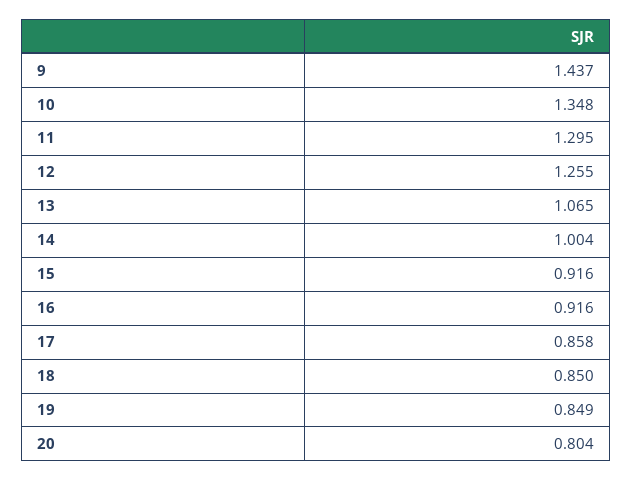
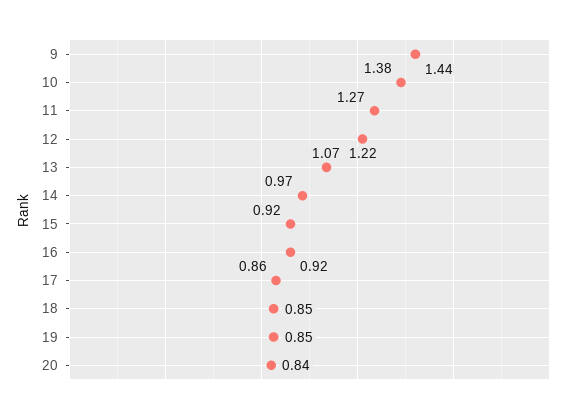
10: 1.348 -> 1.38
11: 1.295 -> 1.27
12: 1.255 -> 1.22
14: 1.004 -> 0.97
20: 0.804 -> 0.84

